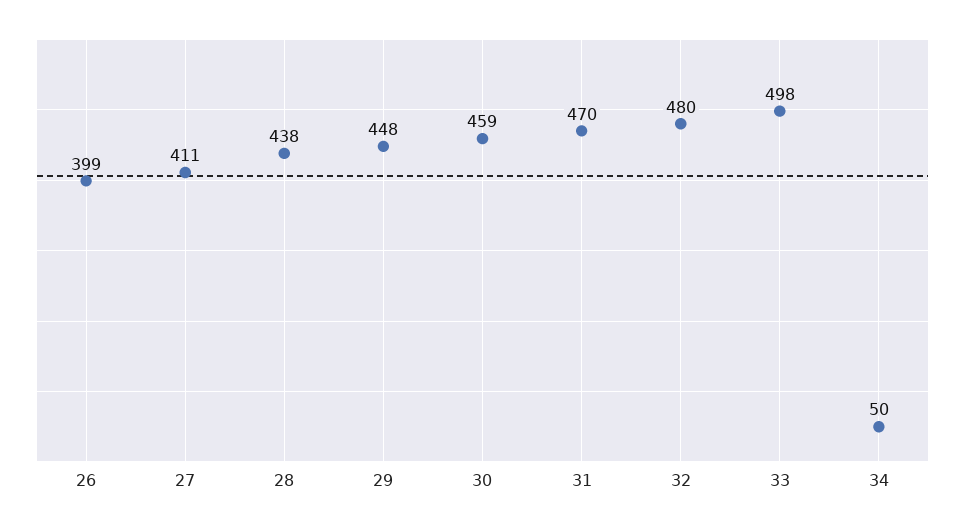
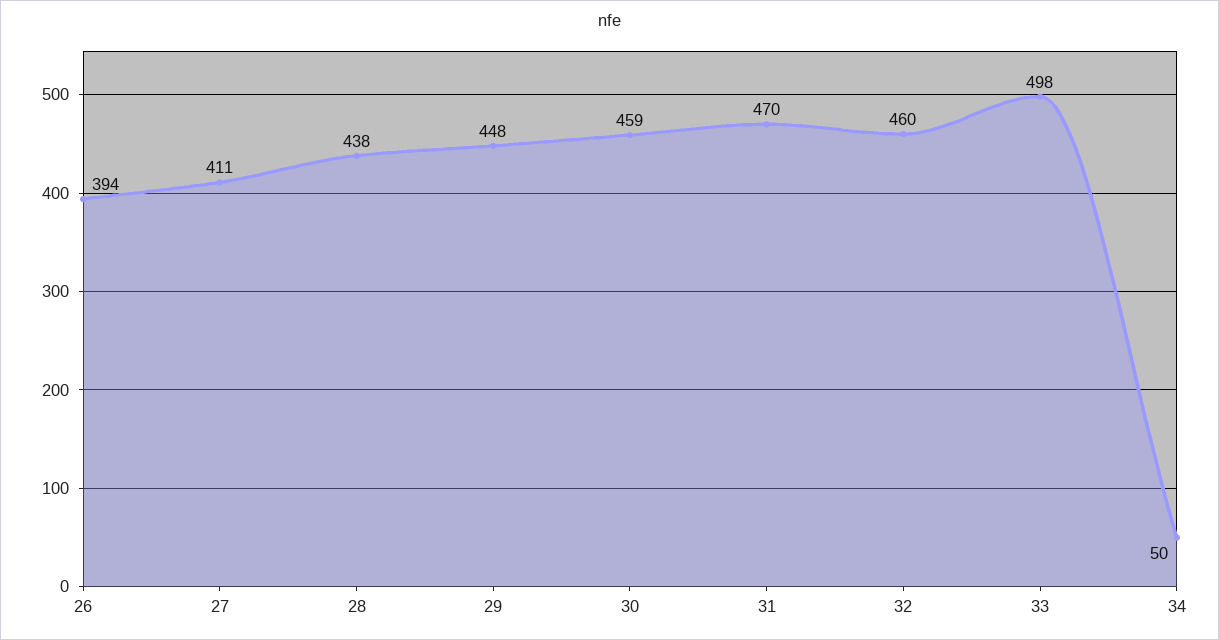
26: 399 -> 394
32: 480 -> 460

